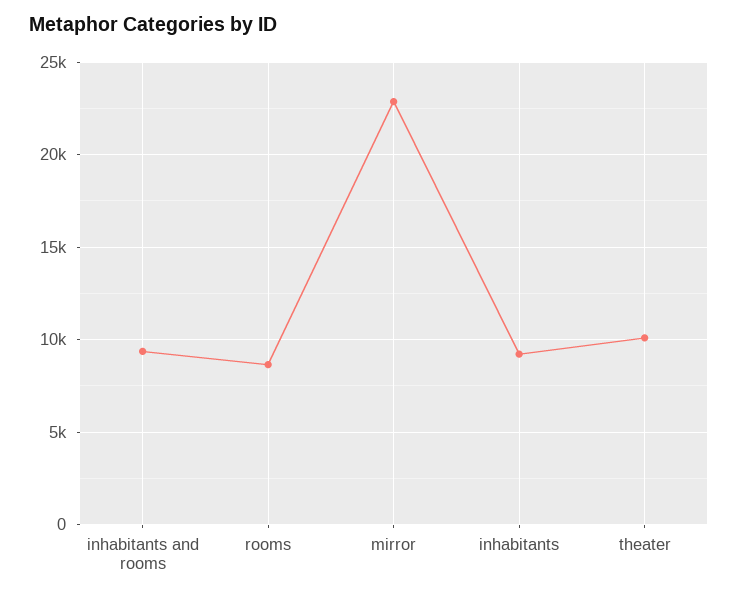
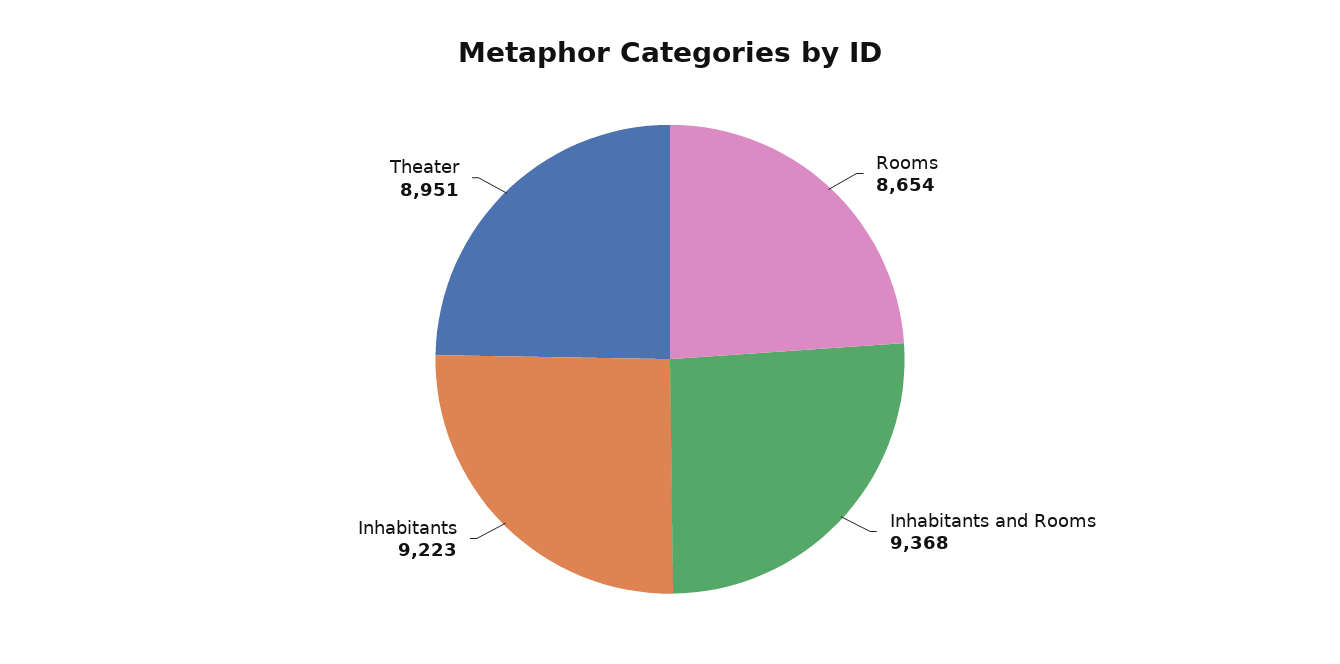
mirror: 23000 -> none
theater: 10000 -> 8951

